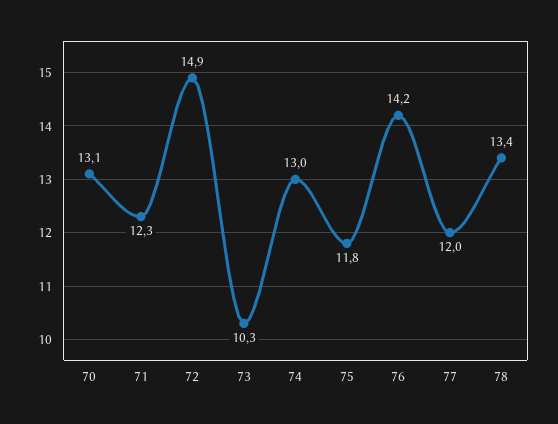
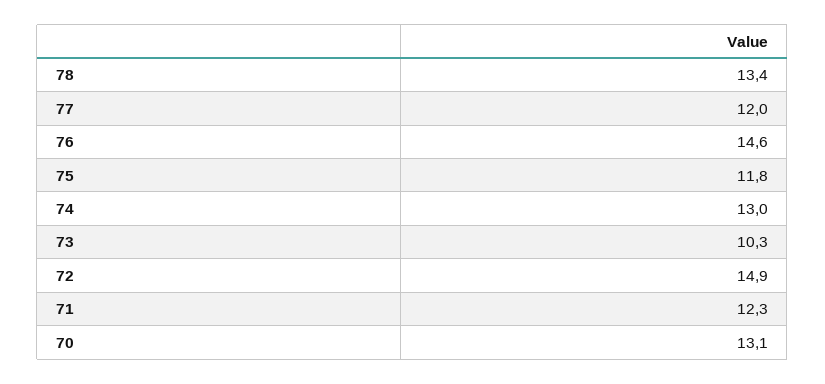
76: 14.2 -> 14.6

